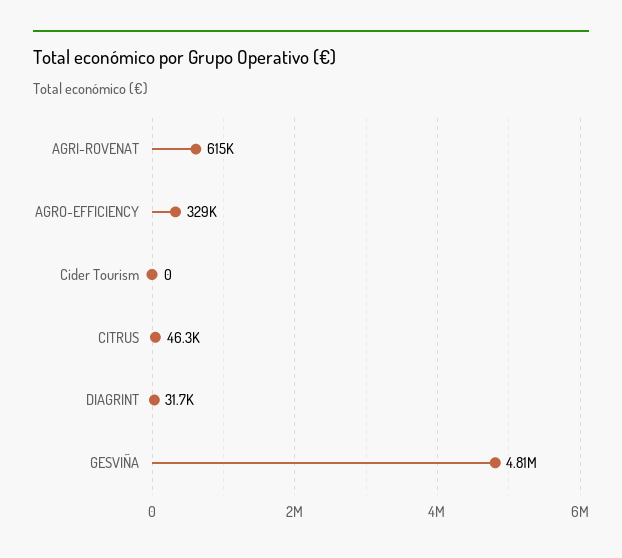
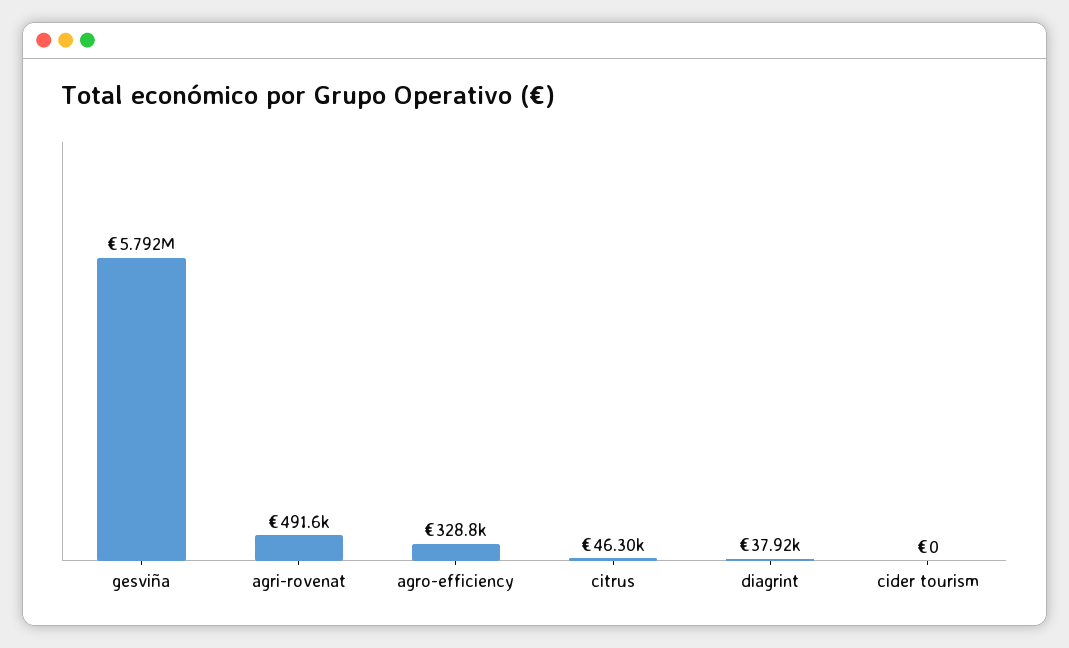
AGRI-ROVENAT: 615000 -> 491600
DIAGRINT: 31700 -> 37920
GESVIÑA: 4810000 -> 5792000

